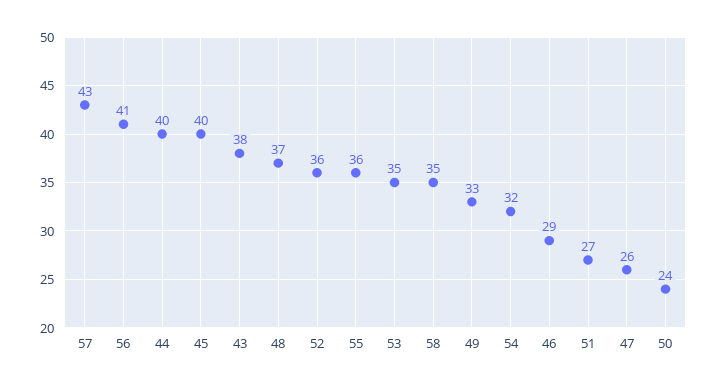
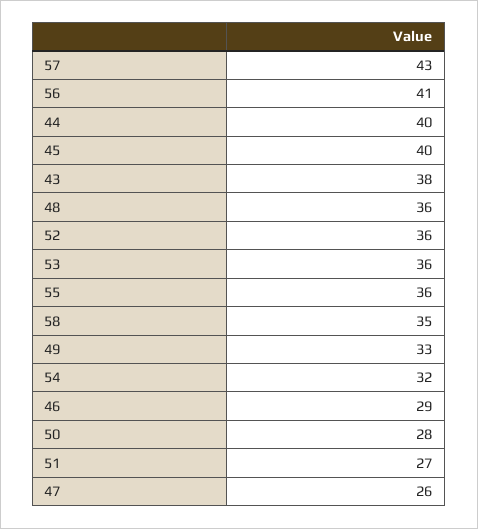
48: 37 -> 36
53: 35 -> 36
50: 24 -> 28

